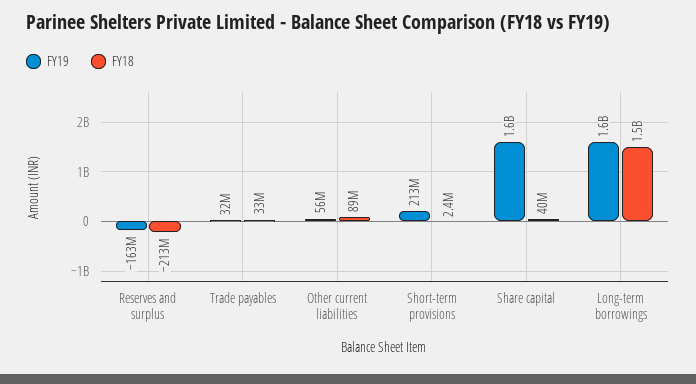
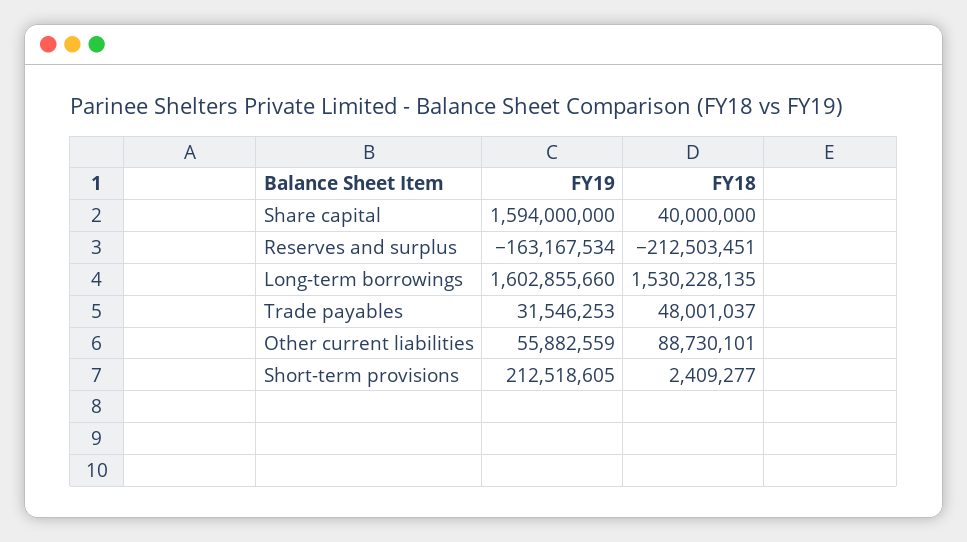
FY18, Trade payables: 33000000 -> 48001037

